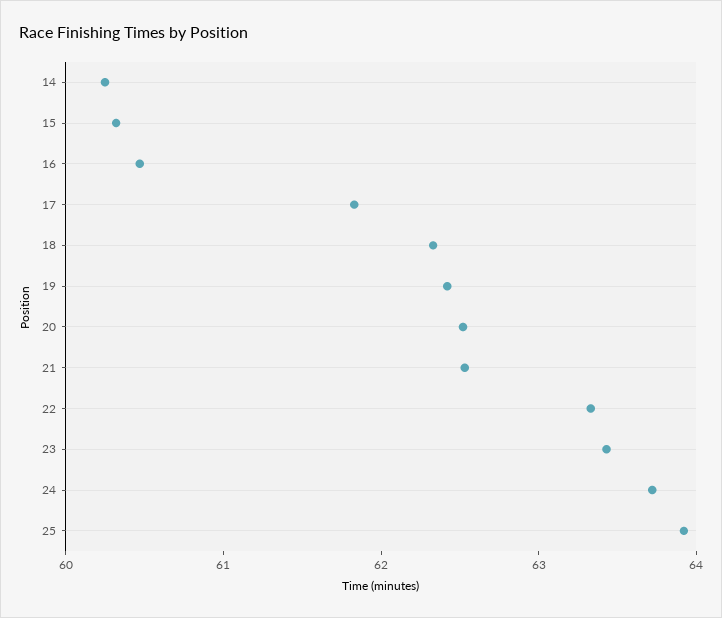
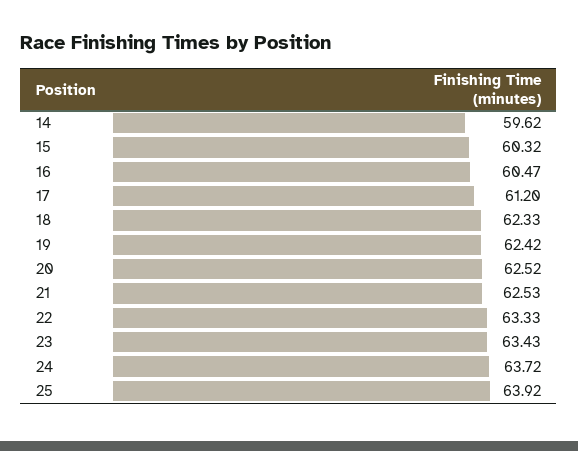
14: 60.2 -> 59.62
17: 61.8 -> 61.2

